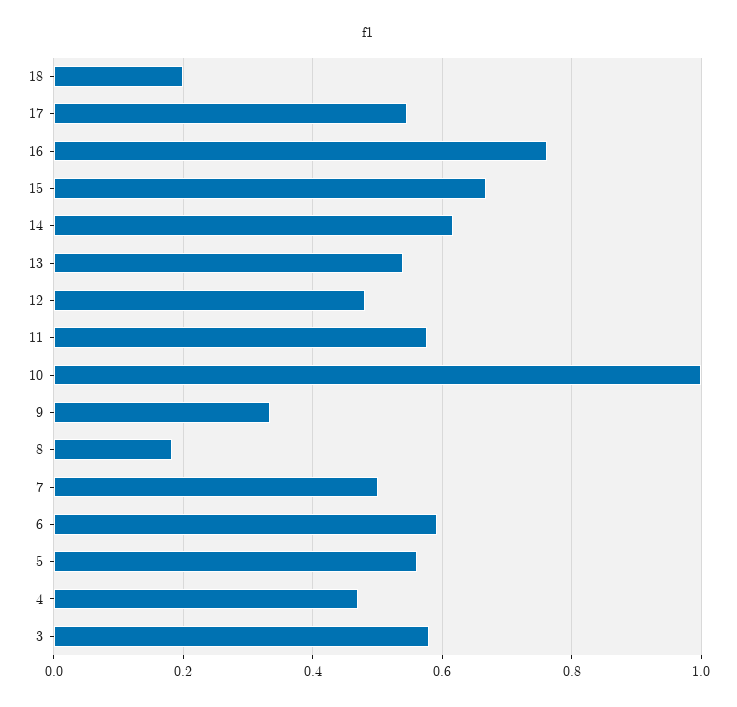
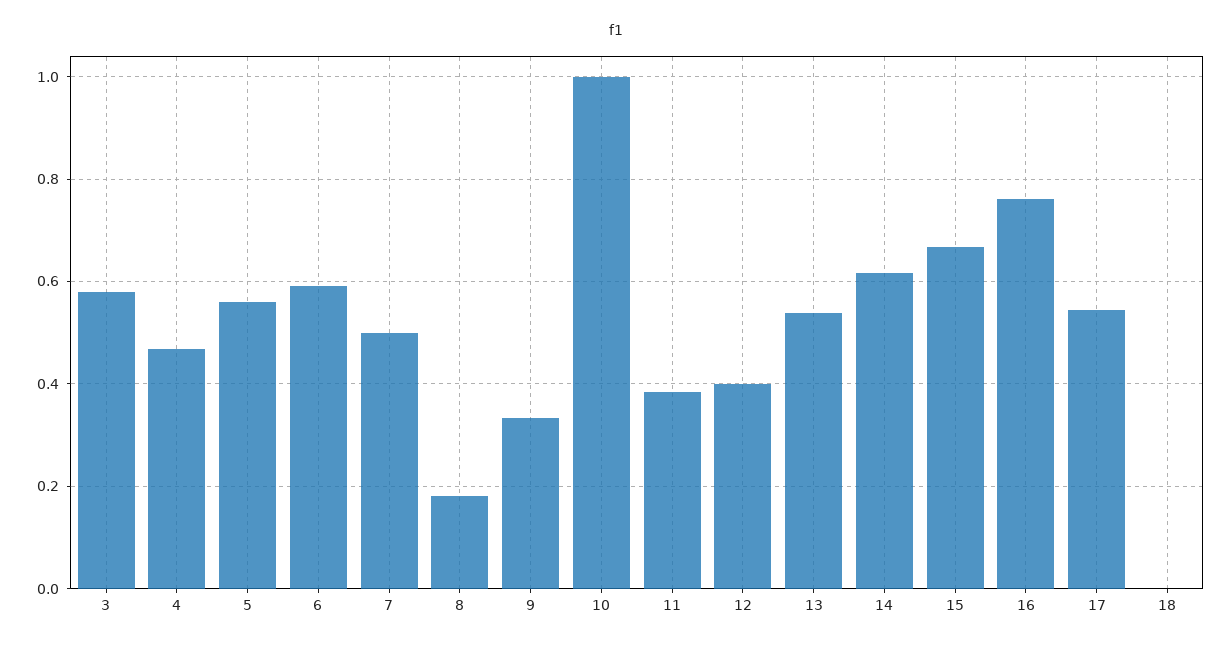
18: 0.2 -> 0
12: 0.48 -> 0.4
11: 0.58 -> 0.38

